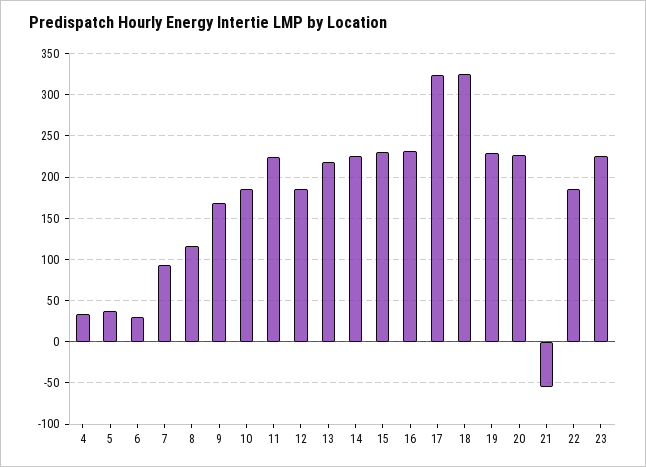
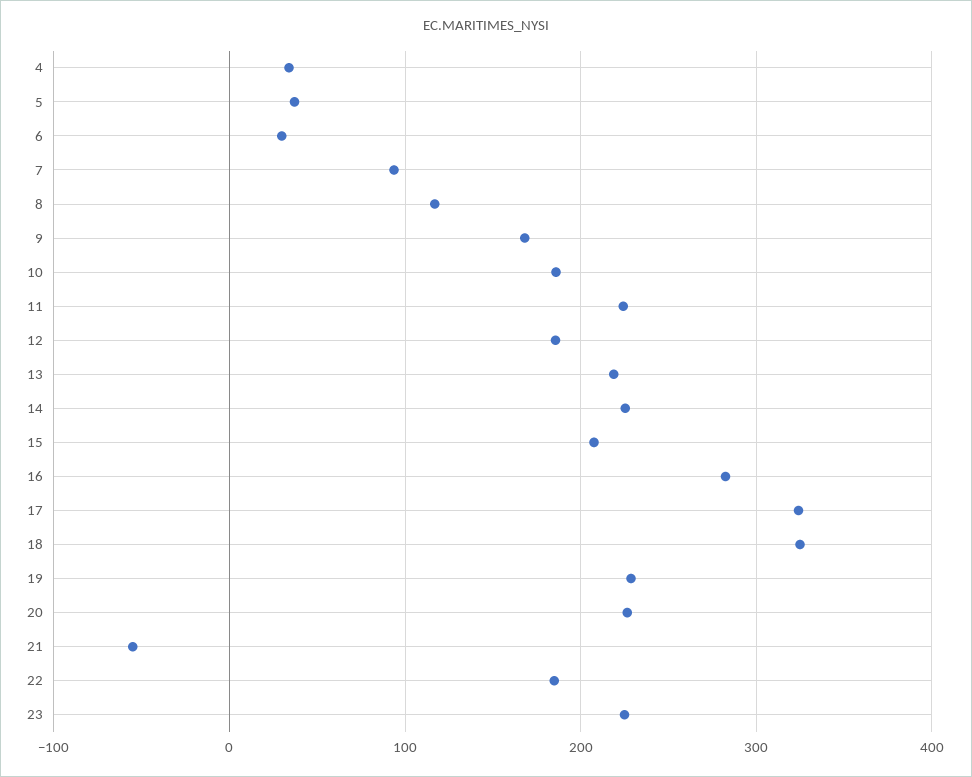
15: 230 -> 210
16: 230 -> 280

